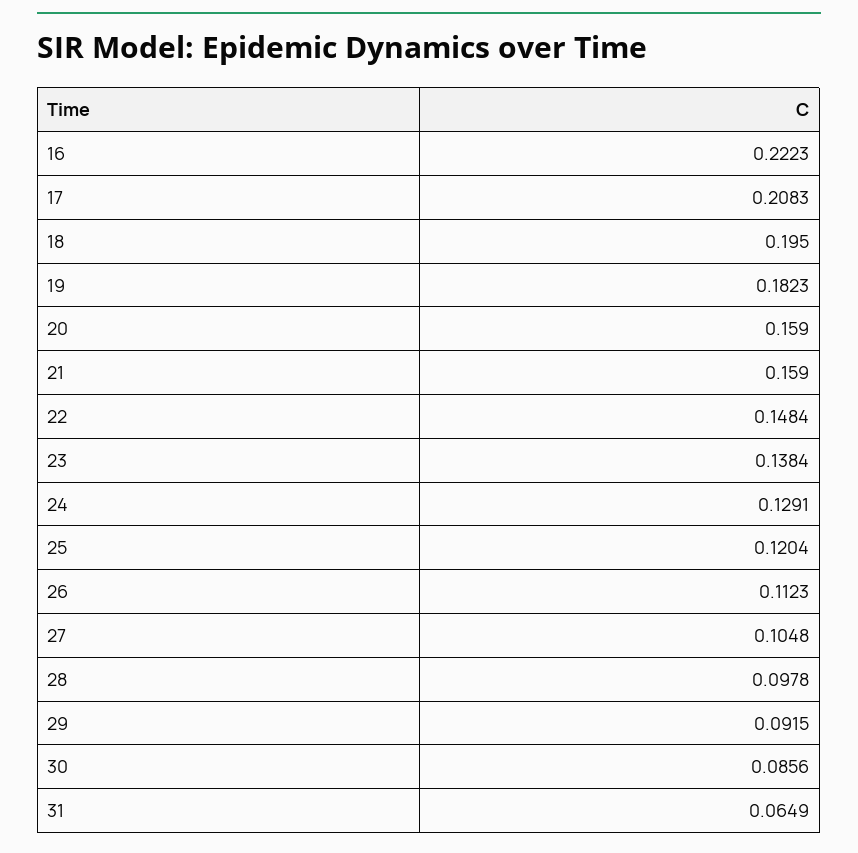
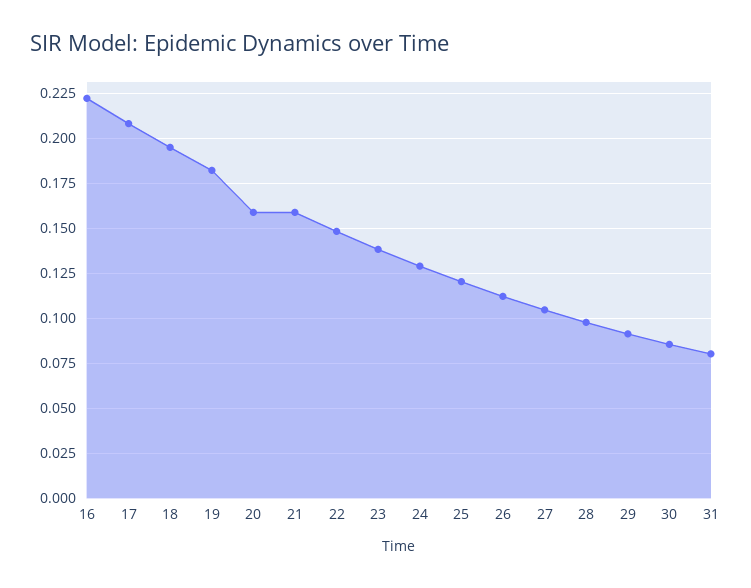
31: 0.0649 -> 0.08

